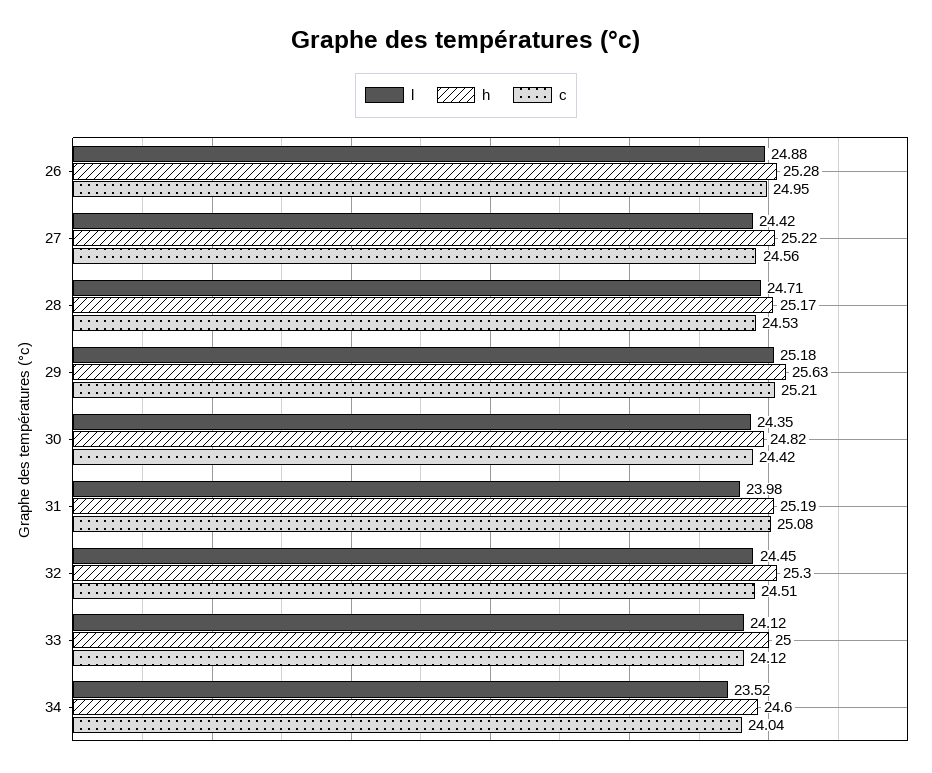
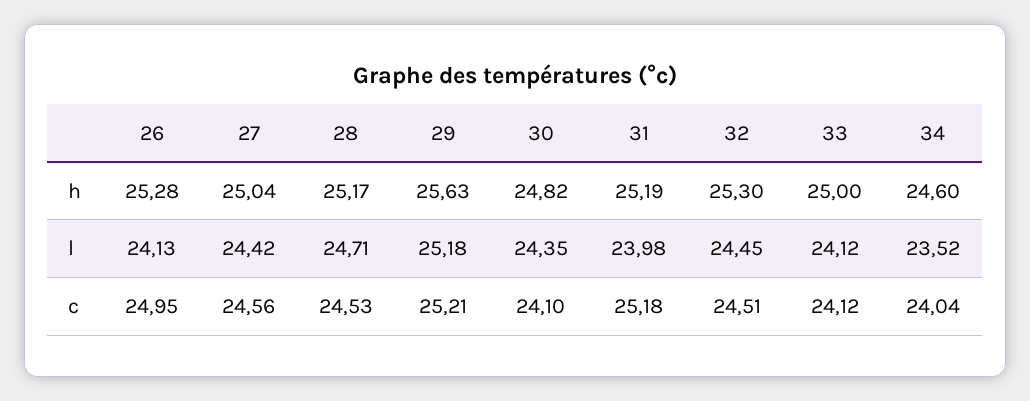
l, 26: 24.88 -> 24.13
h, 27: 25.22 -> 25.04
c, 30: 24.42 -> 24.1
c, 31: 25.08 -> 25.18

